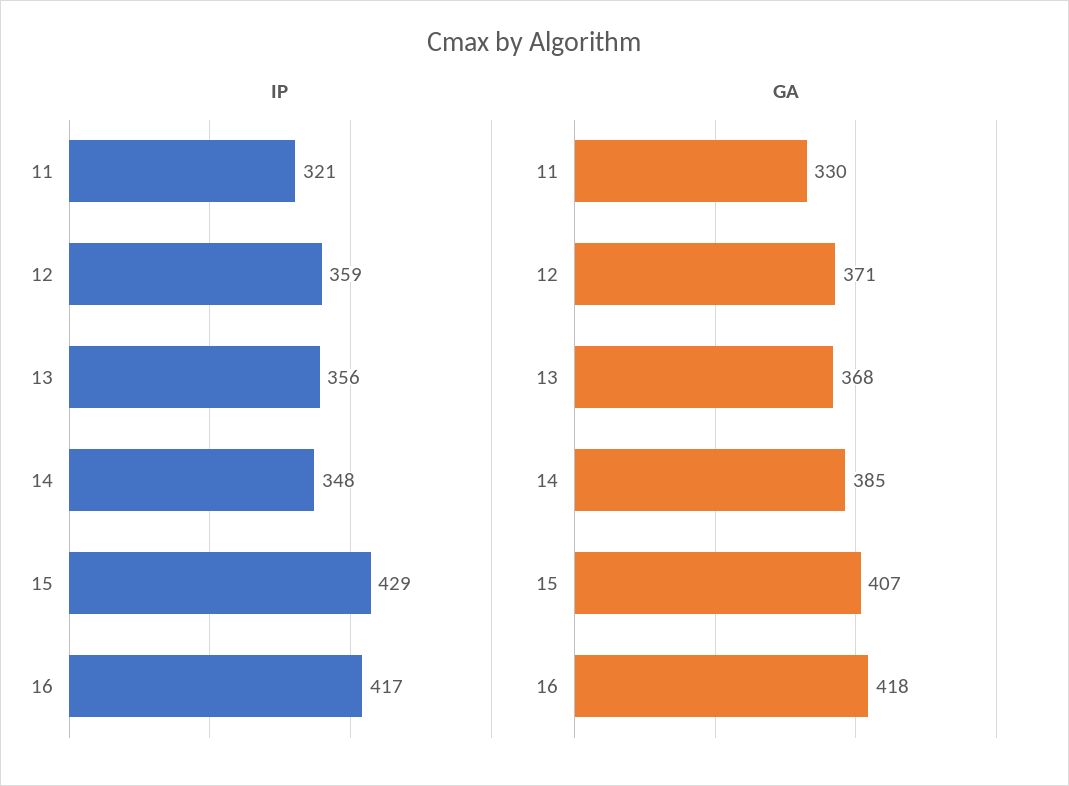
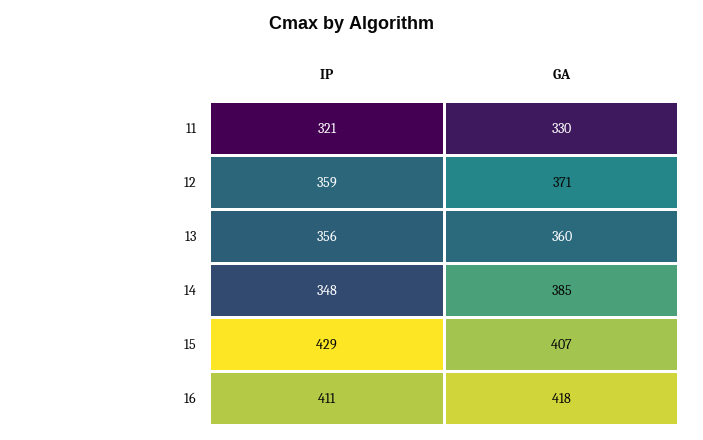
IP, 16: 417 -> 411
GA, 13: 368 -> 360

